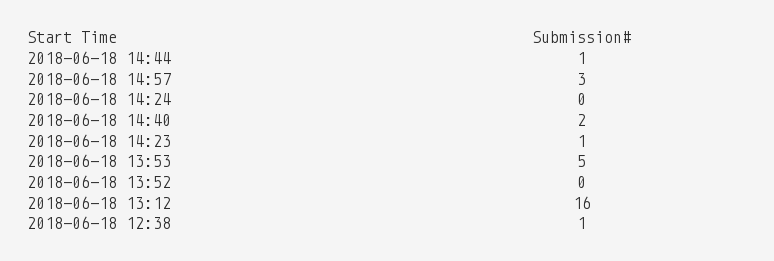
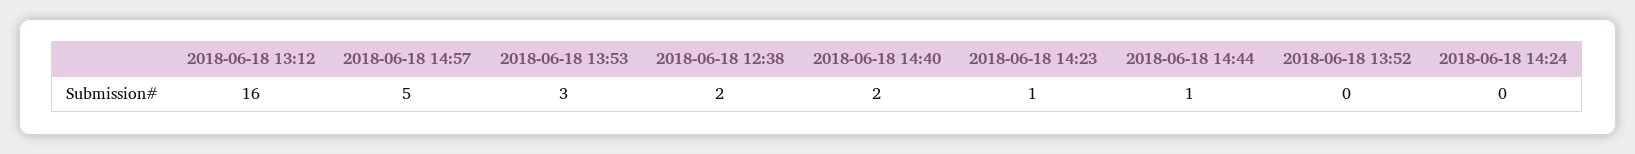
2018-06-18 14:57: 3 -> 5
2018-06-18 13:53: 5 -> 3
2018-06-18 12:38: 1 -> 2

